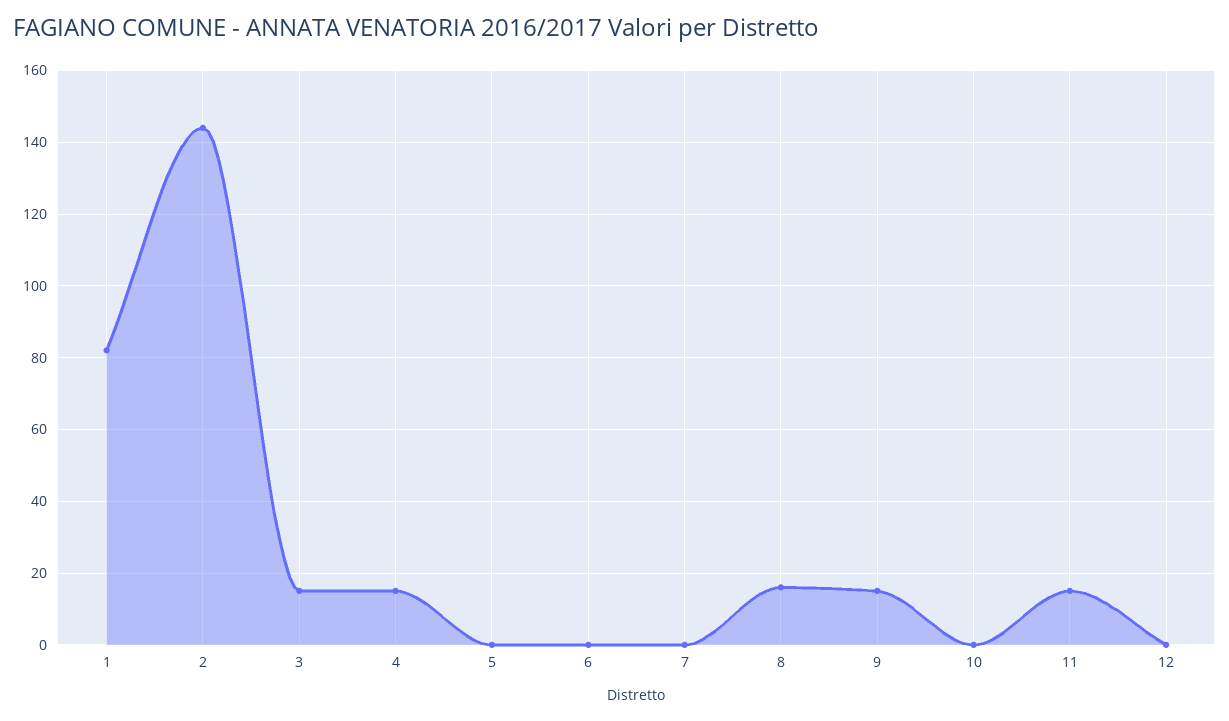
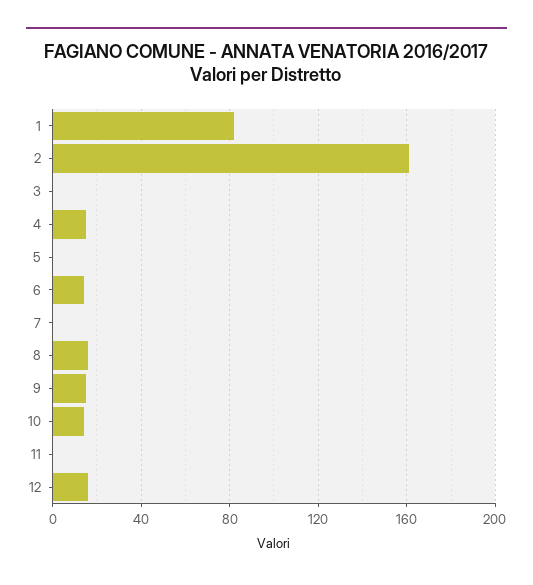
2: 145 -> 160
3: 15 -> 0
6: 0 -> 15
10: 0 -> 15
11: 15 -> 0
12: 0 -> 15

